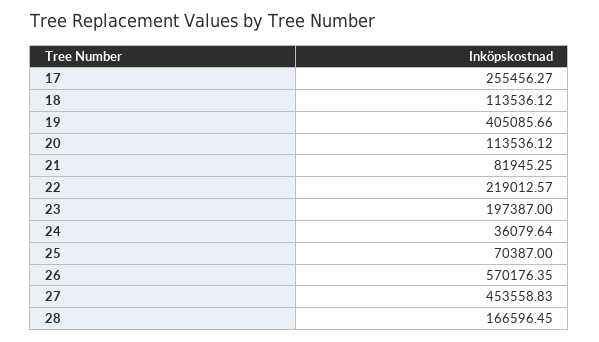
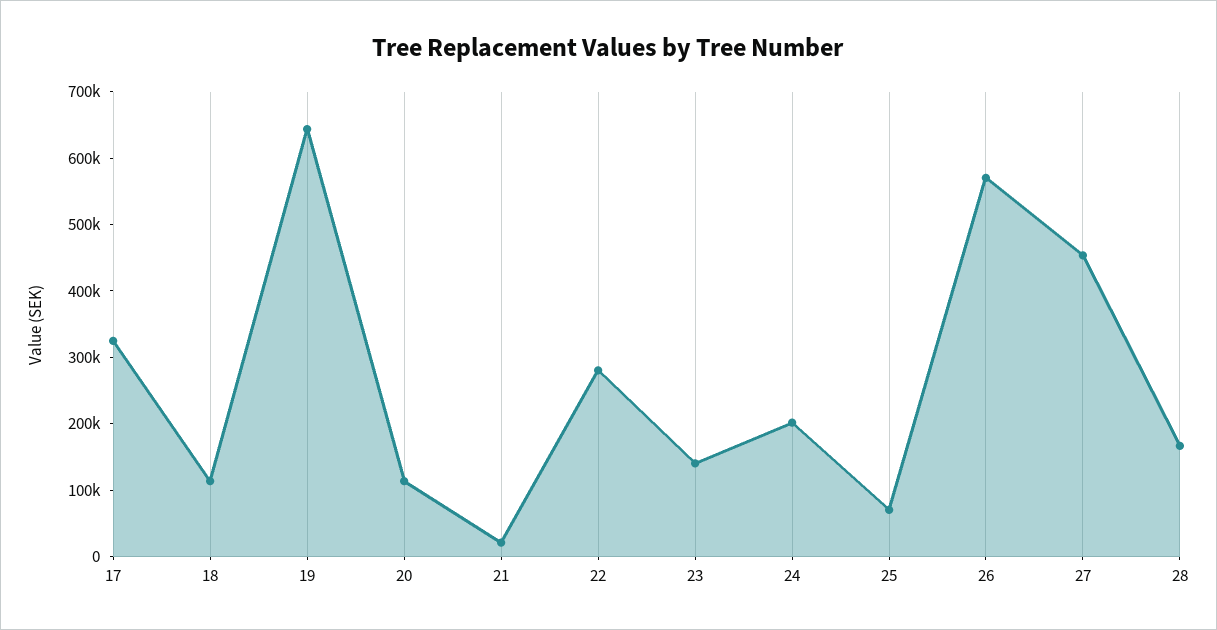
17: 255456.27 -> 320000
19: 405085.66 -> 640000
21: 81945.25 -> 20000
22: 219012.57 -> 280000
23: 197387 -> 140000
24: 36079.64 -> 200000

